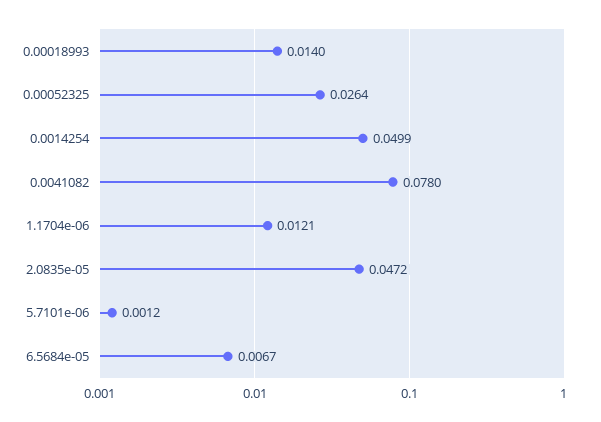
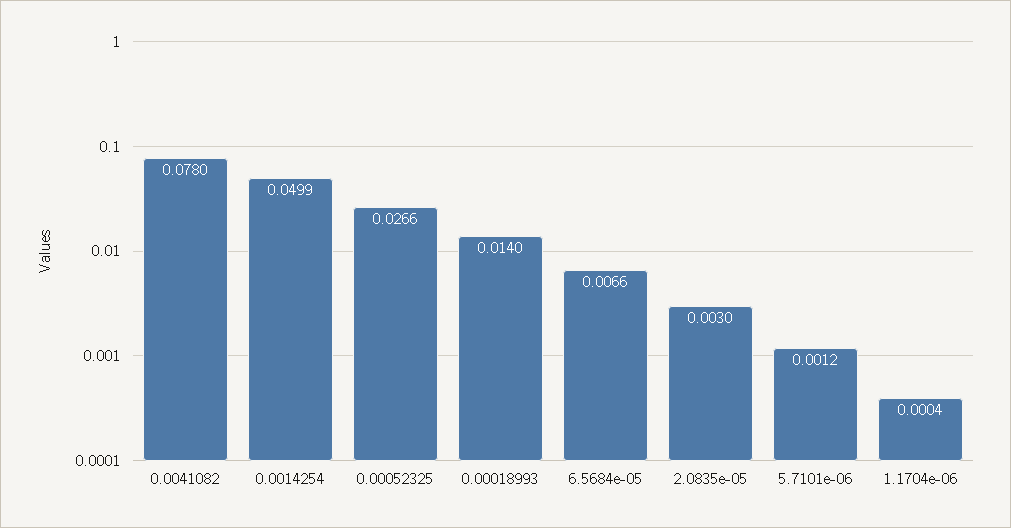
0.00052325: 0.0264 -> 0.0266
1.1704e-06: 0.0121 -> 0.0004
2.0835e-05: 0.0472 -> 0.003
6.5684e-05: 0.0067 -> 0.0066

